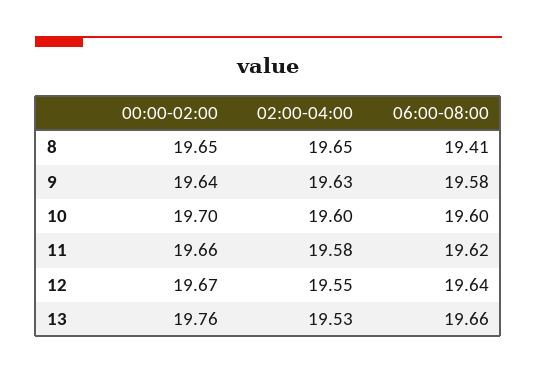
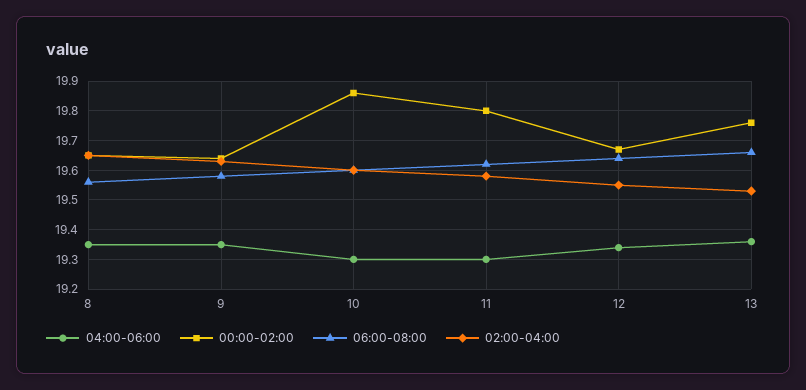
06:00-08:00, 8: 19.41 -> 19.55
00:00-02:00, 10: 19.7 -> 19.85
00:00-02:00, 11: 19.66 -> 19.8
04:00-06:00, 8: none -> 19.35
04:00-06:00, 9: none -> 19.35
04:00-06:00, 10: none -> 19.3
04:00-06:00, 11: none -> 19.3
04:00-06:00, 12: none -> 19.35
04:00-06:00, 13: none -> 19.35

